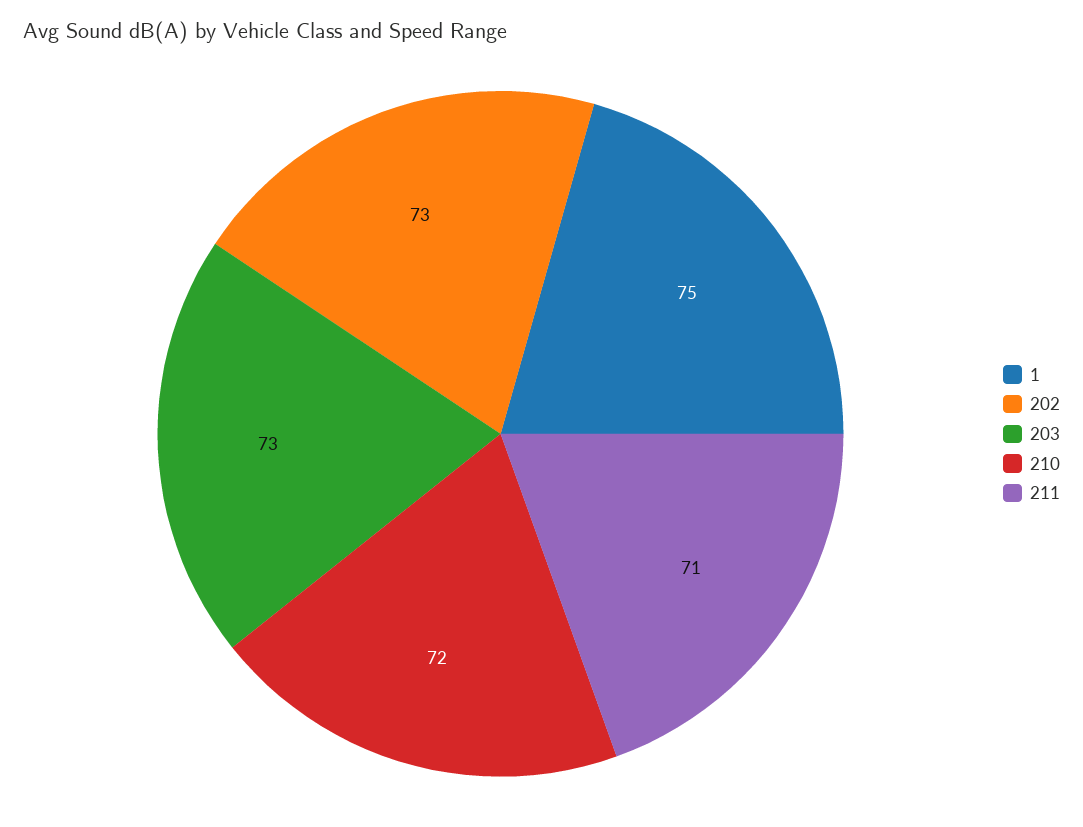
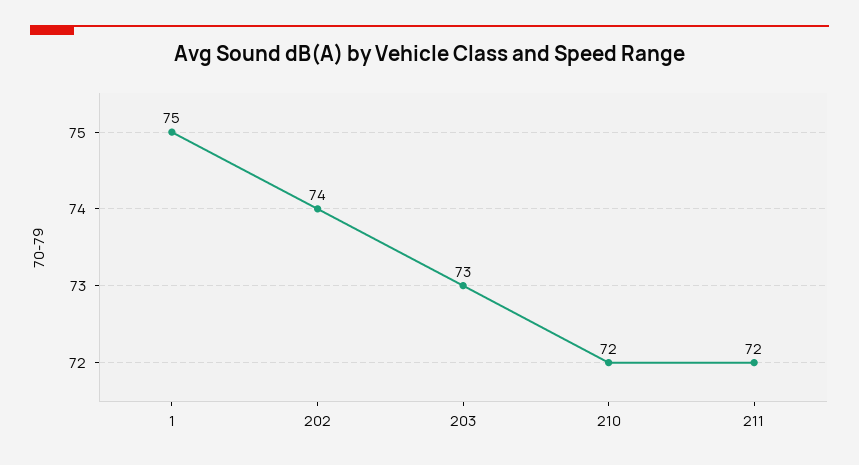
202: 73 -> 74
211: 71 -> 72

